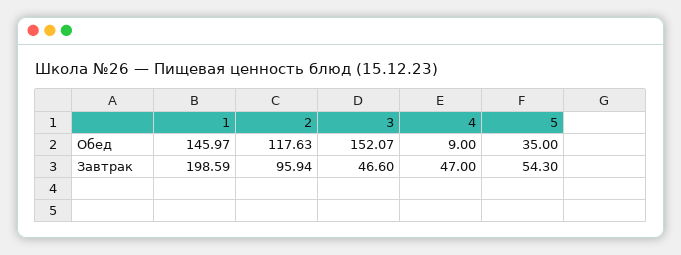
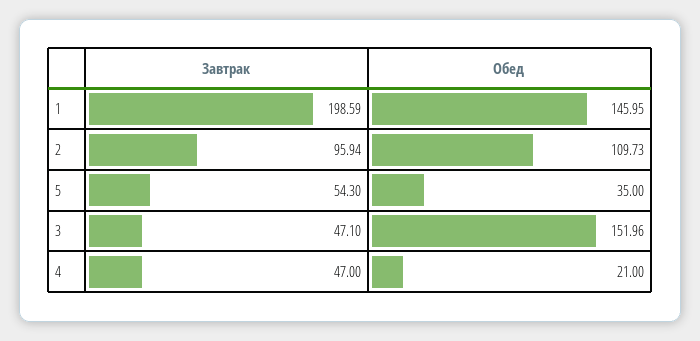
1, Обед: 145.97 -> 145.95
2, Обед: 117.63 -> 109.73
3, Обед: 152.07 -> 151.96
4, Обед: 9 -> 21
3, Завтрак: 46.6 -> 47.1

